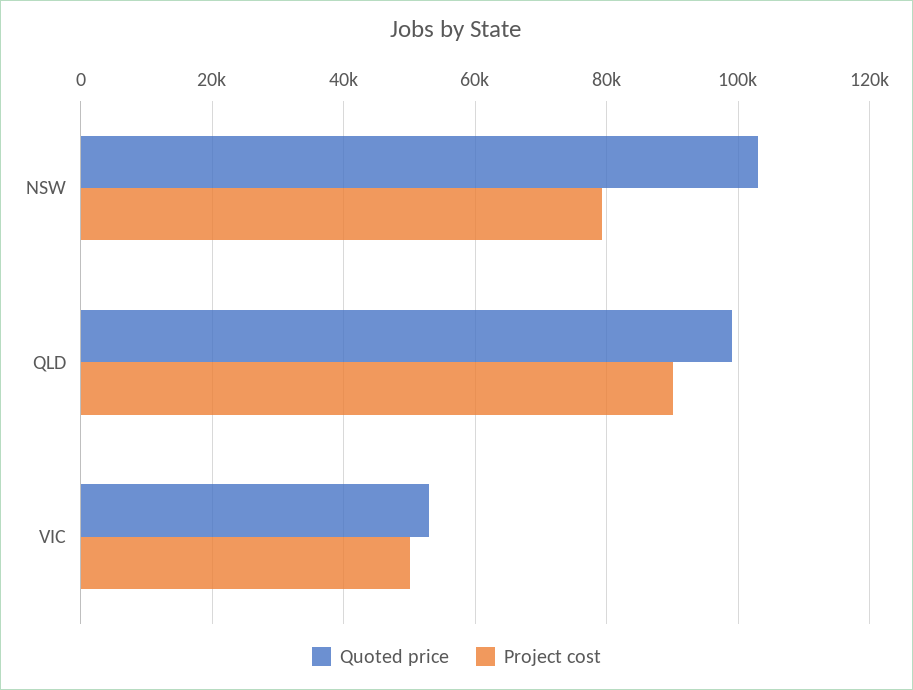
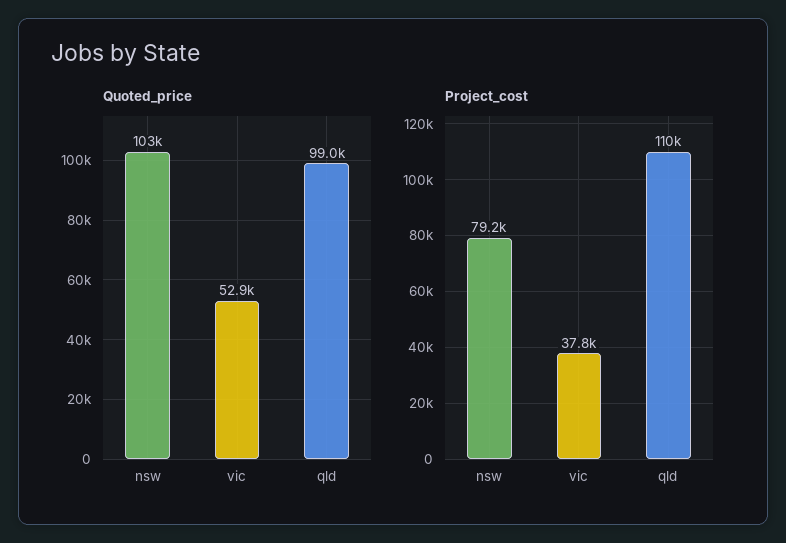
Project cost, QLD: 90000 -> 110000
Project cost, VIC: 50000 -> 37800

